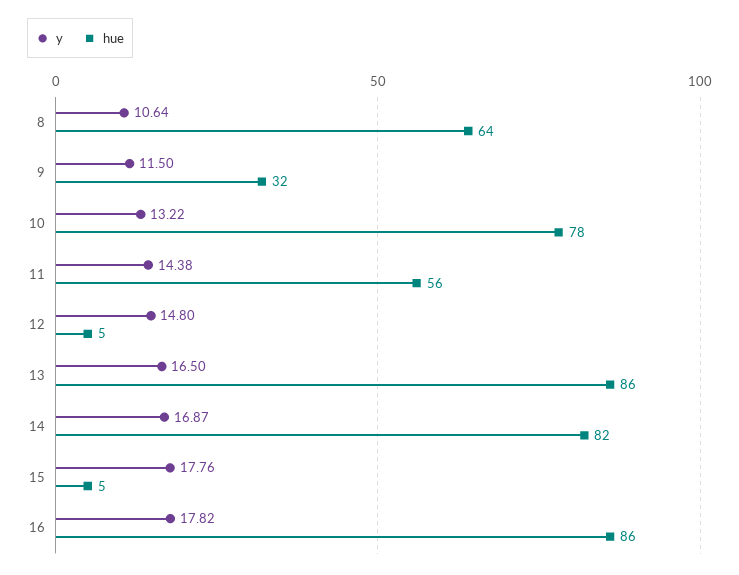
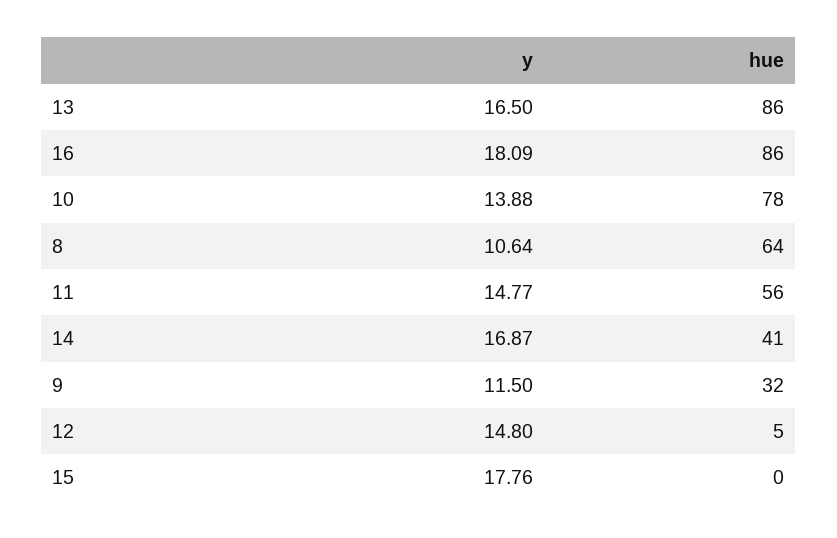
y, 10: 13.22 -> 13.88
y, 11: 14.38 -> 14.77
hue, 14: 82 -> 41
hue, 15: 5 -> 0
y, 16: 17.82 -> 18.09

